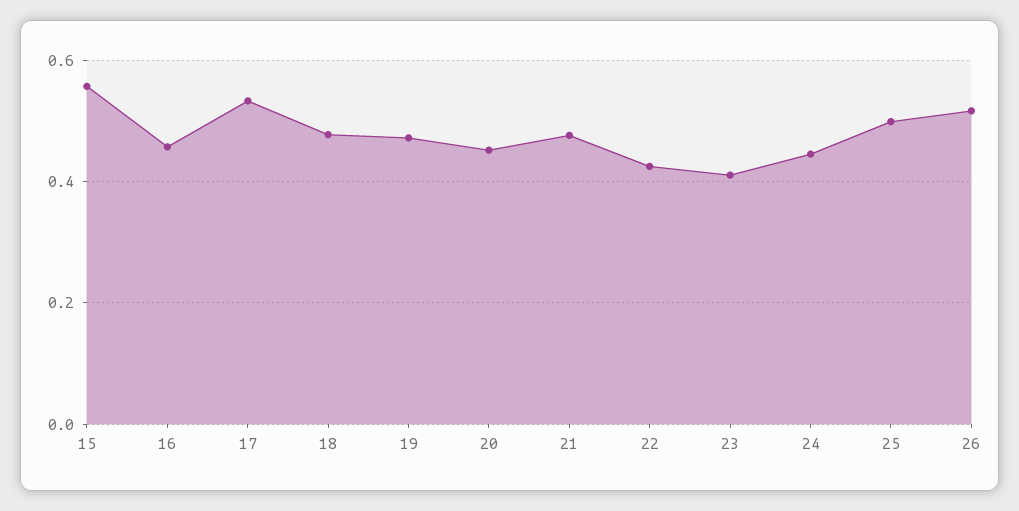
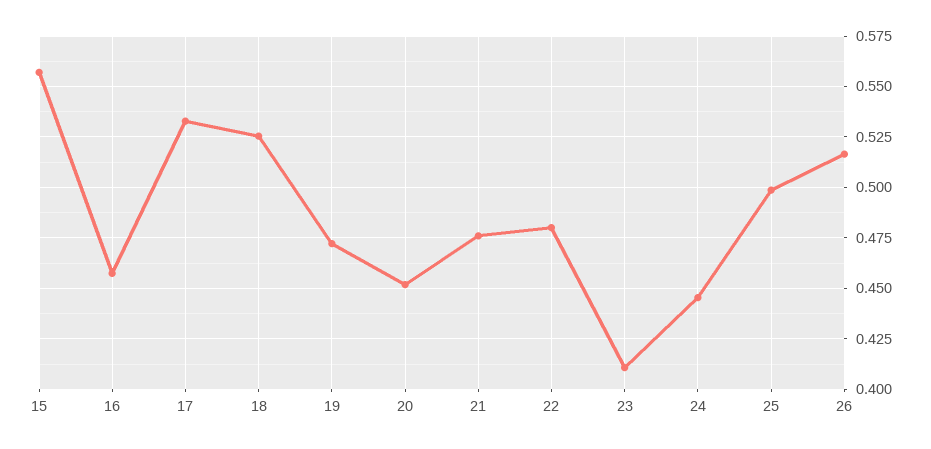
18: 0.48 -> 0.525
22: 0.42 -> 0.48

